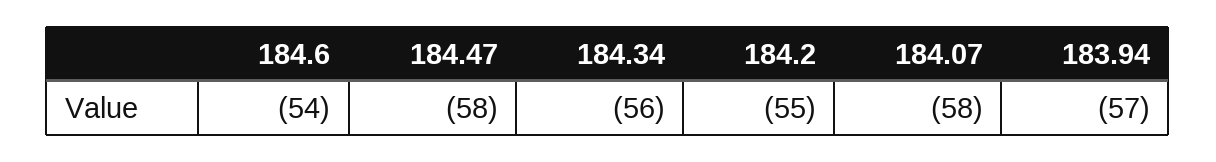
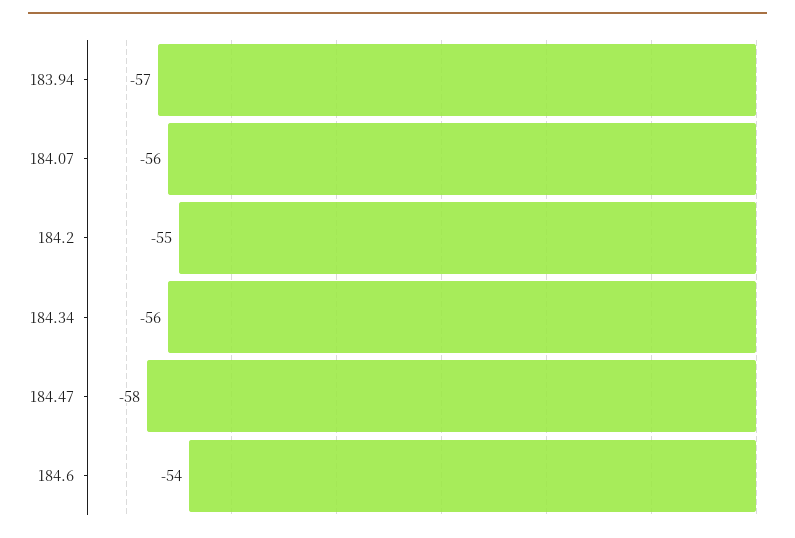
184.07: -58 -> -56

